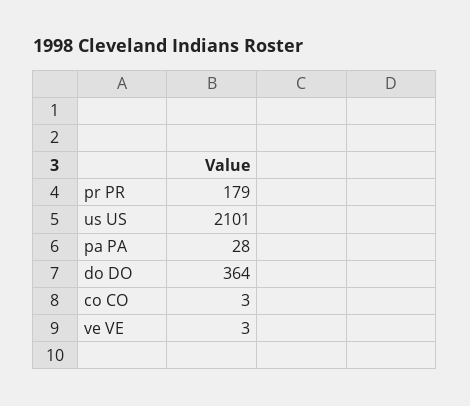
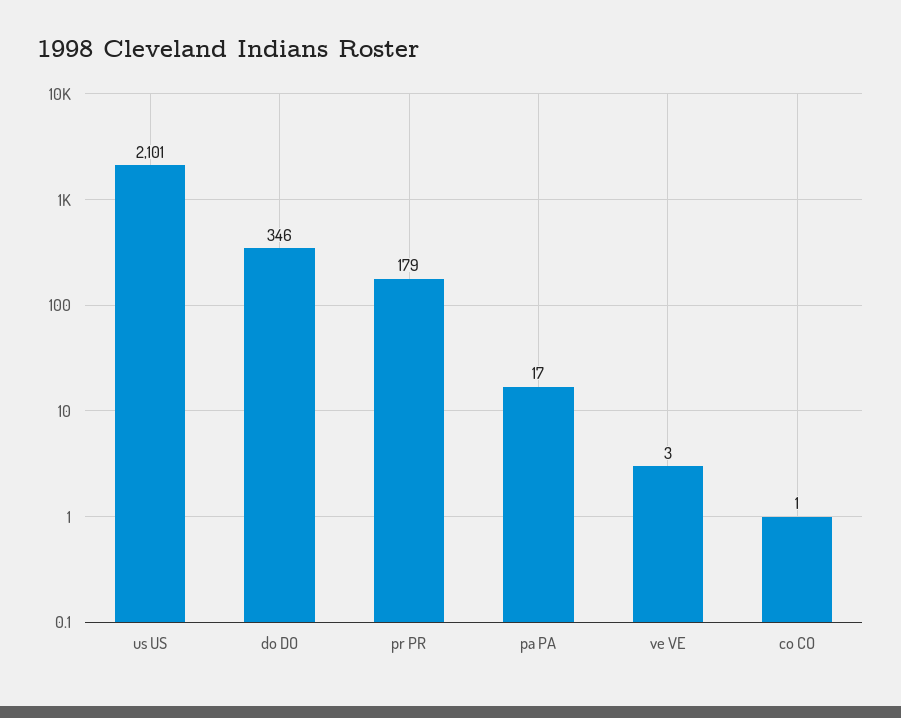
pa PA: 28 -> 17
do DO: 364 -> 346
co CO: 3 -> 1

